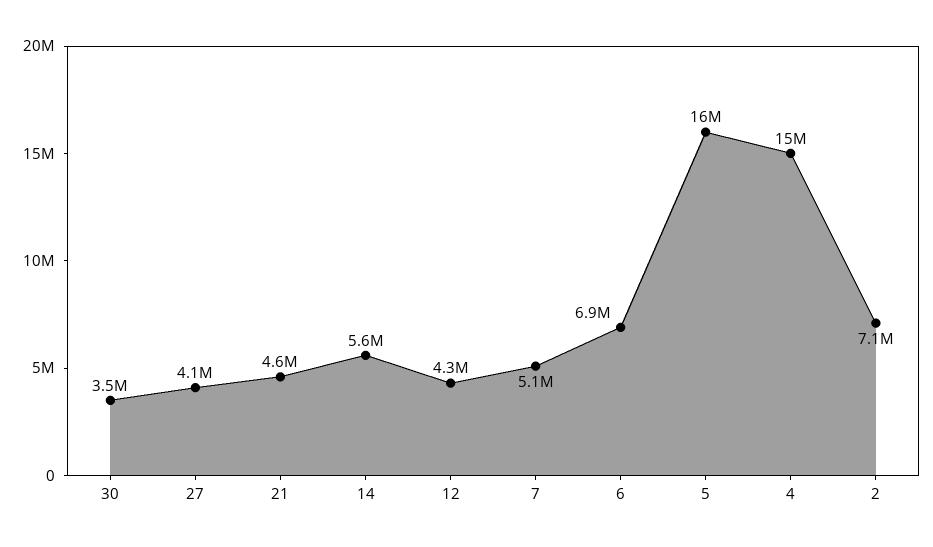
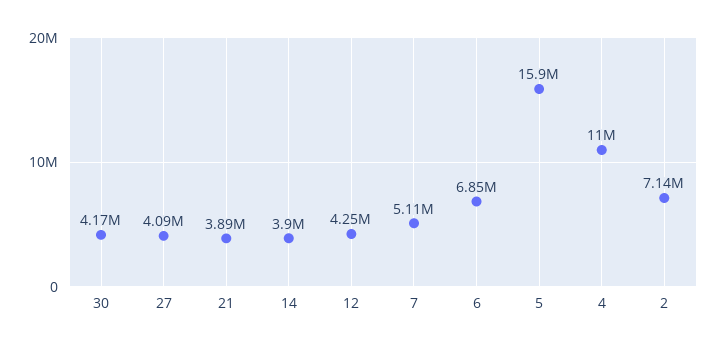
30: 3500000 -> 4170000
21: 4600000 -> 3890000
14: 5600000 -> 3900000
4: 15000000 -> 11000000

